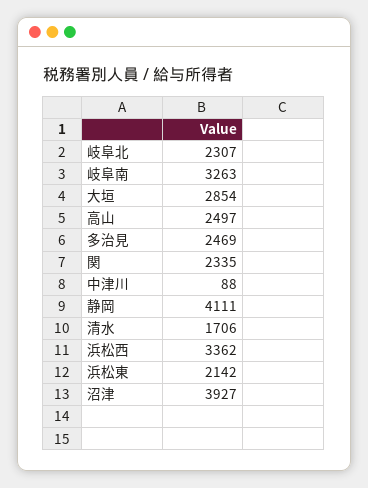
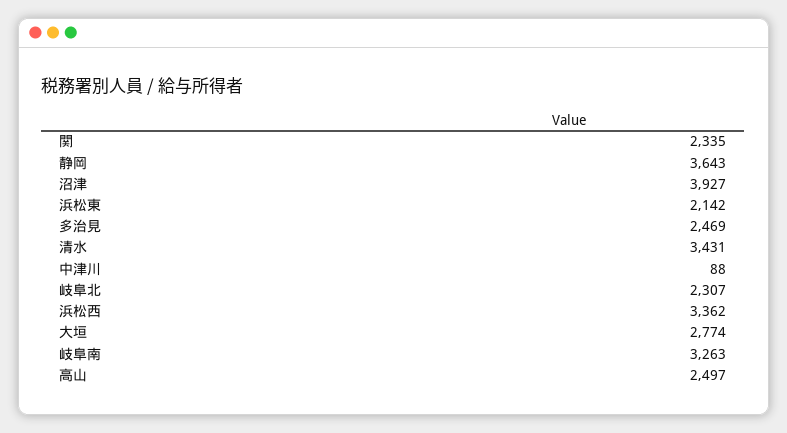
大垣: 2854 -> 2774
静岡: 4111 -> 3643
清水: 1706 -> 3431

